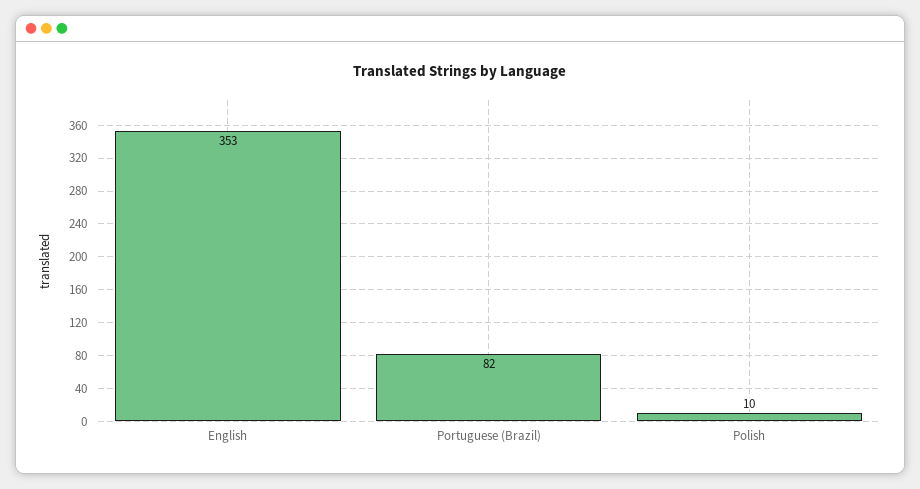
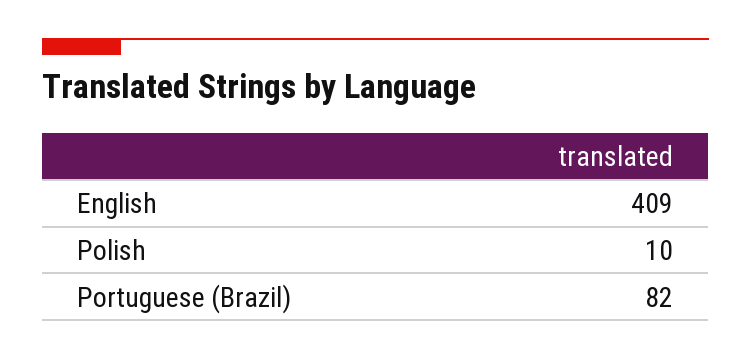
English: 353 -> 409

